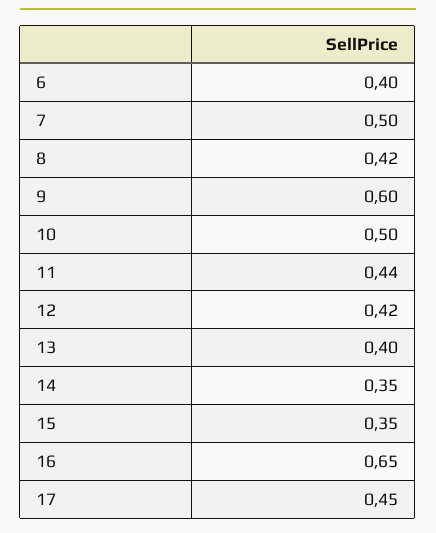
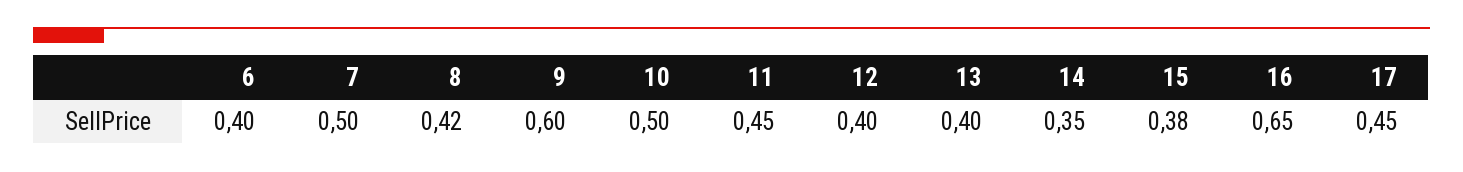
11: 0.44 -> 0.45
12: 0.42 -> 0.4
15: 0.35 -> 0.38

